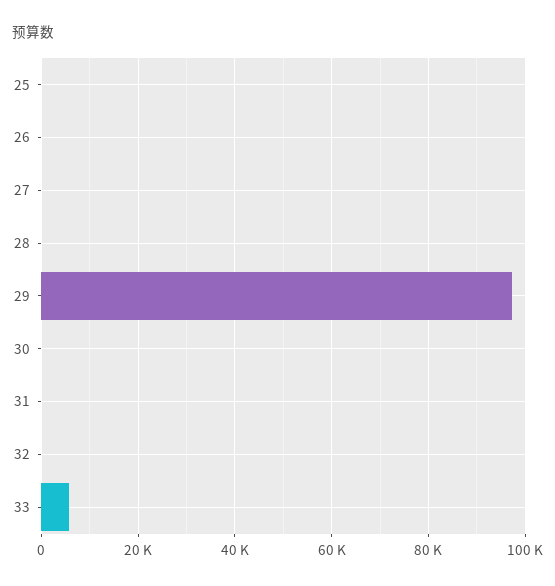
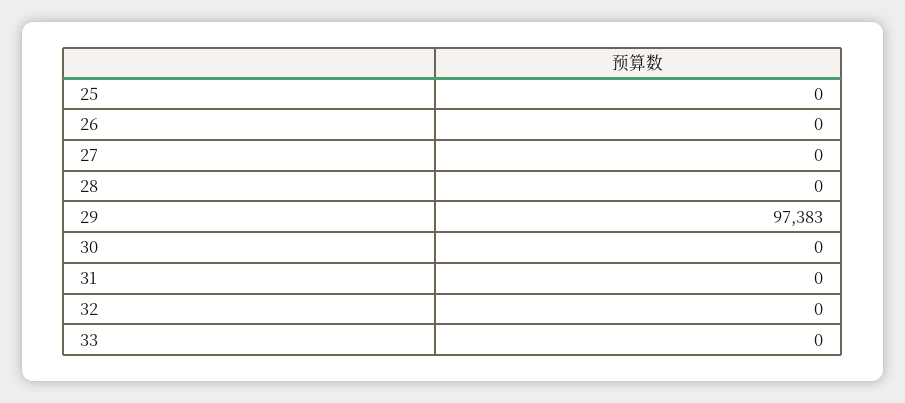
33: 6000 -> 0

